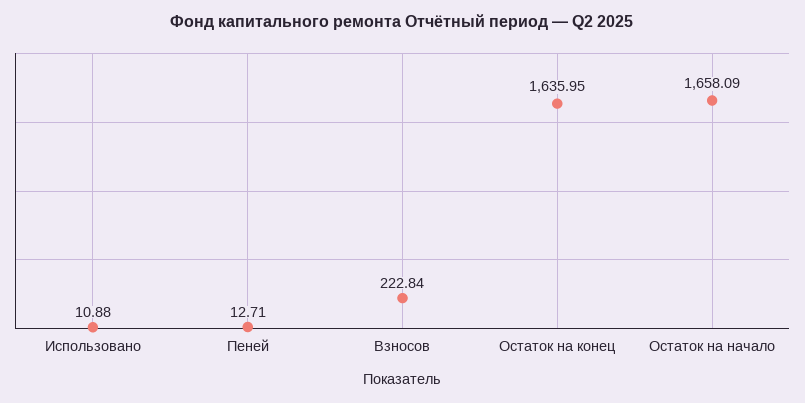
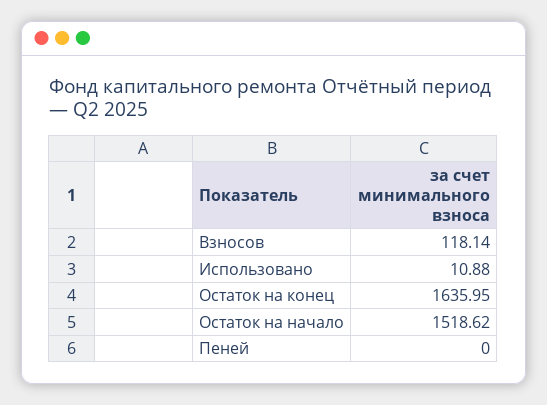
Пеней: 12.71 -> 0
Взносов: 222.84 -> 118.14
Остаток на начало: 1658.09 -> 1518.62

